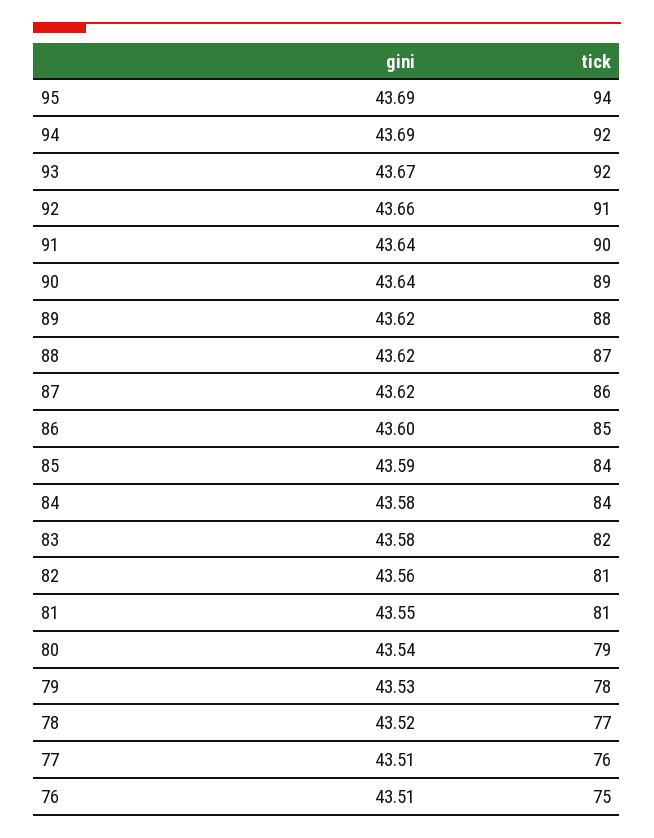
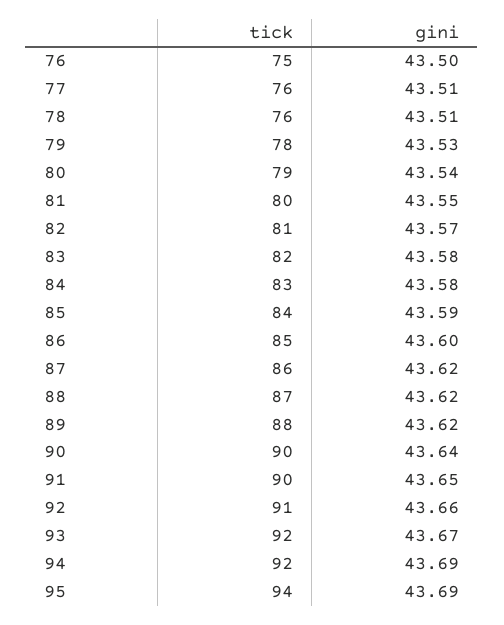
gini, 91: 43.64 -> 43.65
tick, 90: 89 -> 90
tick, 84: 84 -> 83
gini, 82: 43.56 -> 43.57
tick, 81: 81 -> 80
gini, 78: 43.52 -> 43.51
tick, 78: 77 -> 76
gini, 76: 43.51 -> 43.5

